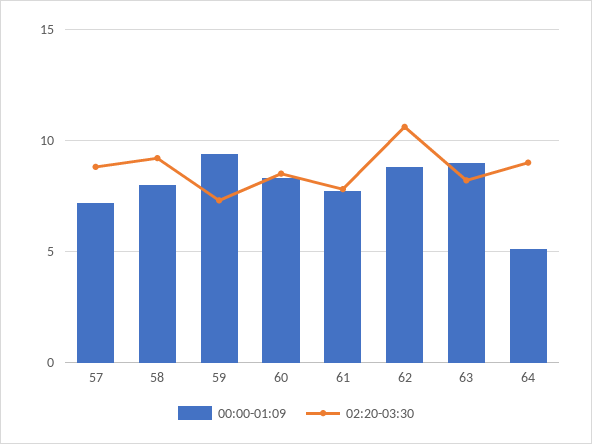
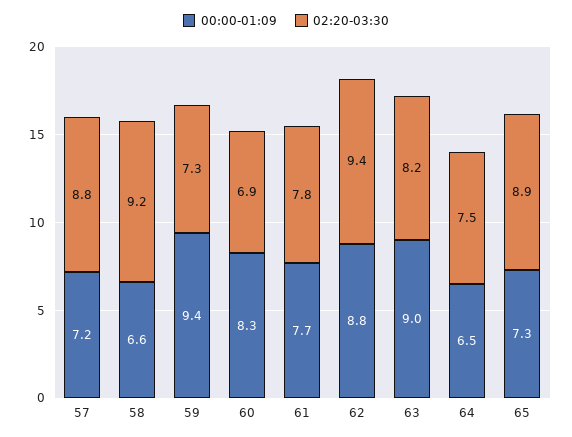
00:00-01:09, 58: 8 -> 6.6
02:20-03:30, 60: 8.5 -> 6.9
02:20-03:30, 62: 10.5 -> 9.4
00:00-01:09, 64: 5 -> 6.5
02:20-03:30, 64: 9 -> 7.5
00:00-01:09, 65: none -> 7.3
02:20-03:30, 65: none -> 8.9

